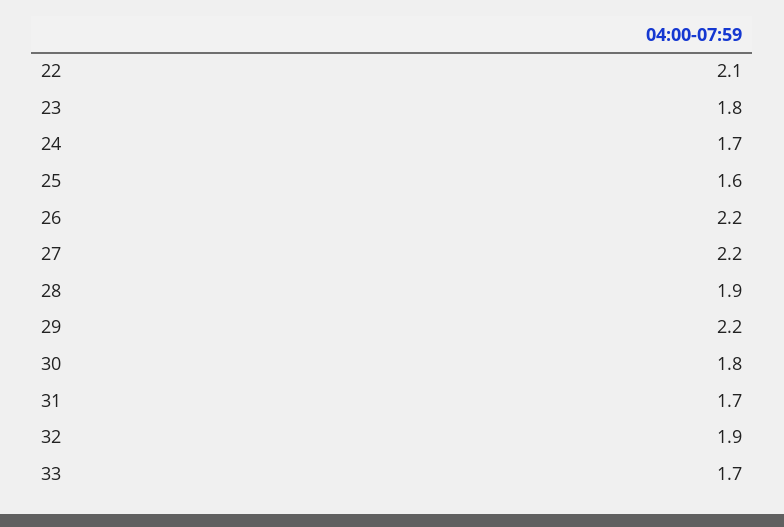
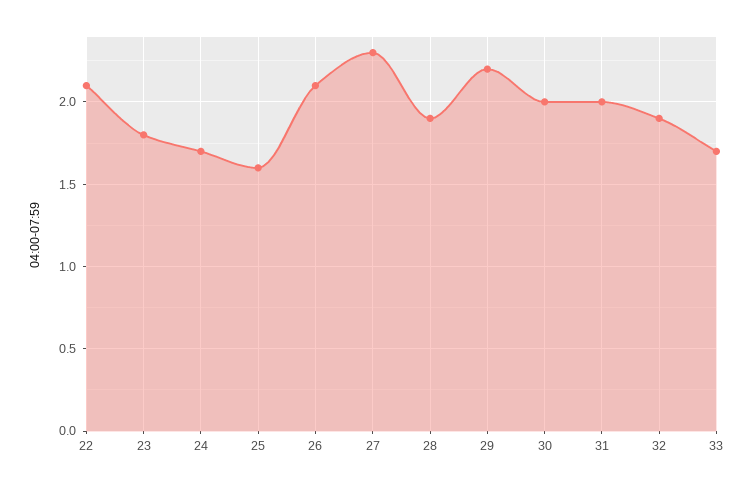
26: 2.2 -> 2.1
27: 2.2 -> 2.3
30: 1.8 -> 2
31: 1.7 -> 2

